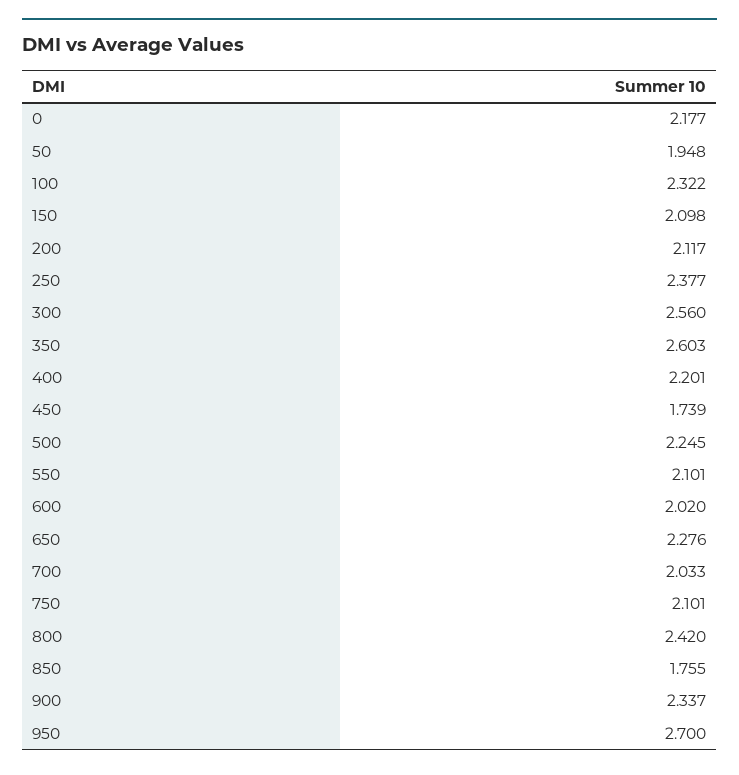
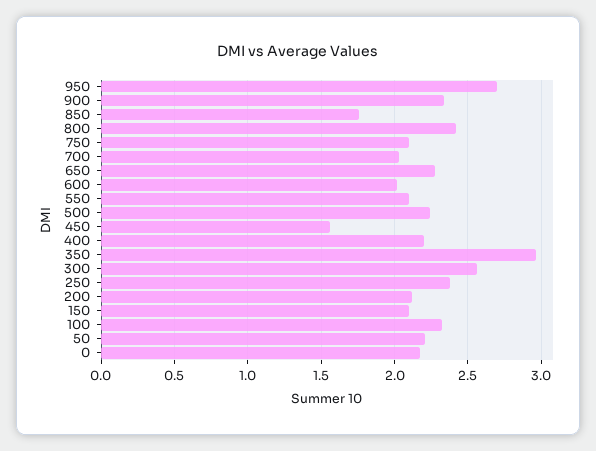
50: 1.948 -> 2.2
350: 2.603 -> 2.95
450: 1.739 -> 1.55

